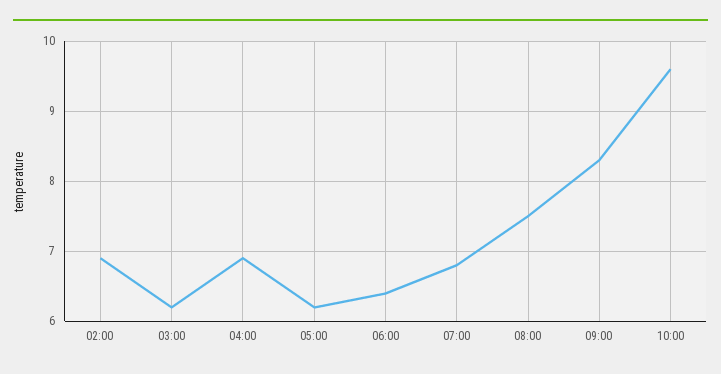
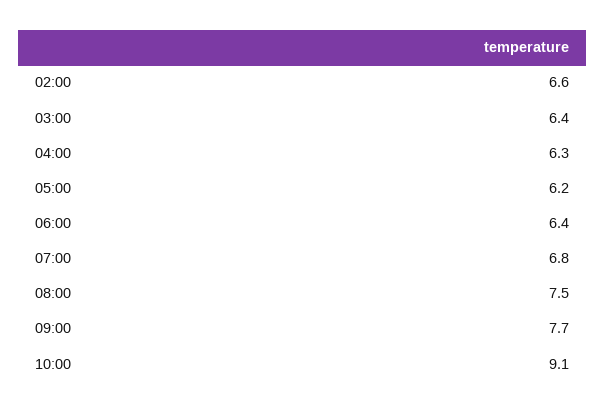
02:00: 6.9 -> 6.6
03:00: 6.2 -> 6.4
04:00: 6.9 -> 6.3
09:00: 8.3 -> 7.7
10:00: 9.6 -> 9.1

